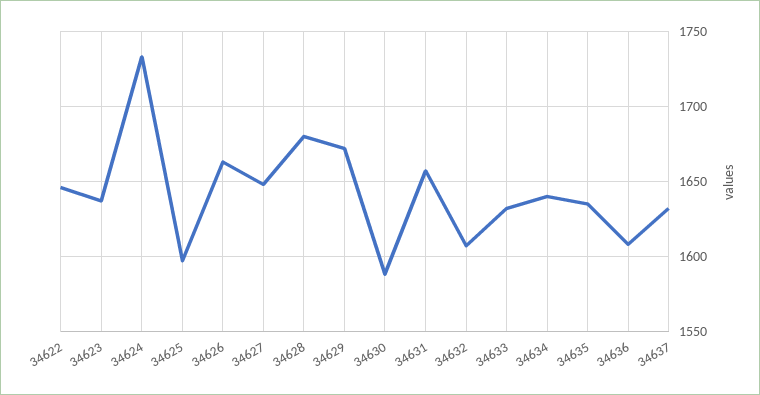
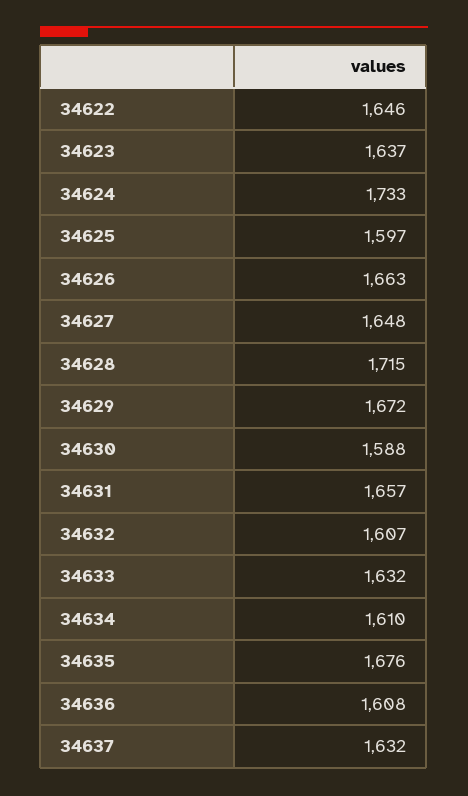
34628: 1680 -> 1715
34634: 1640 -> 1610
34635: 1635 -> 1676

